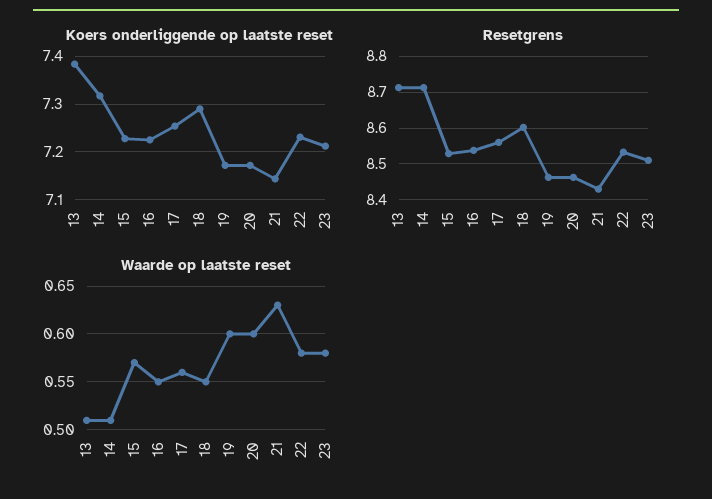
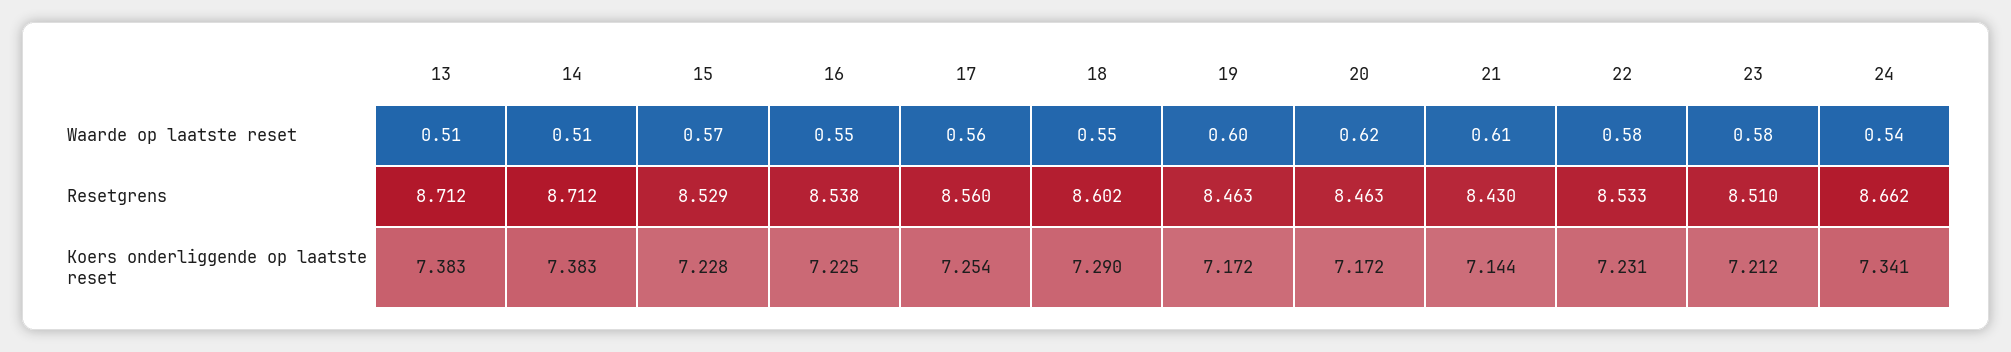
Koers onderliggende op laatste reset, 14: 7.32 -> 7.383
Waarde op laatste reset, 20: 0.6 -> 0.62
Waarde op laatste reset, 21: 0.63 -> 0.61
Waarde op laatste reset, 24: none -> 0.54
Resetgrens, 24: none -> 8.662
Koers onderliggende op laatste reset, 24: none -> 7.341

